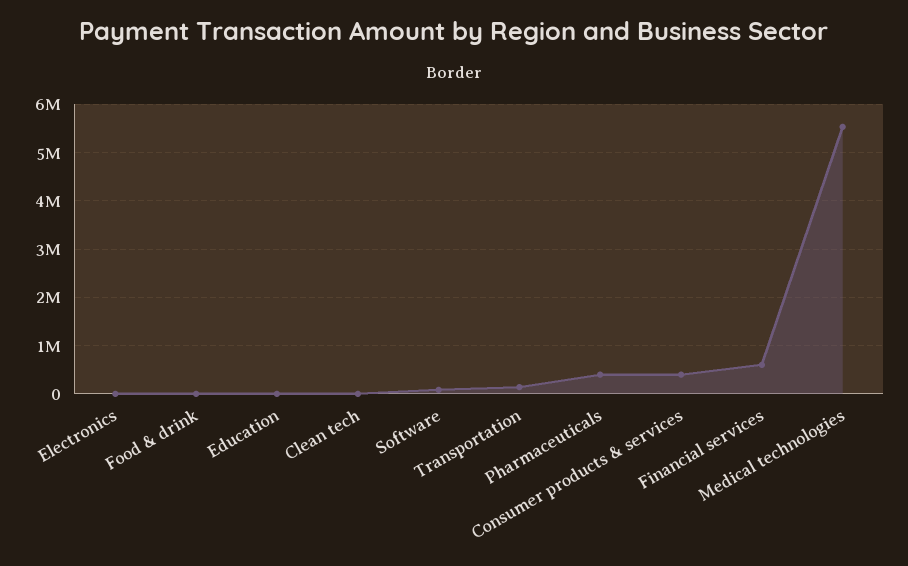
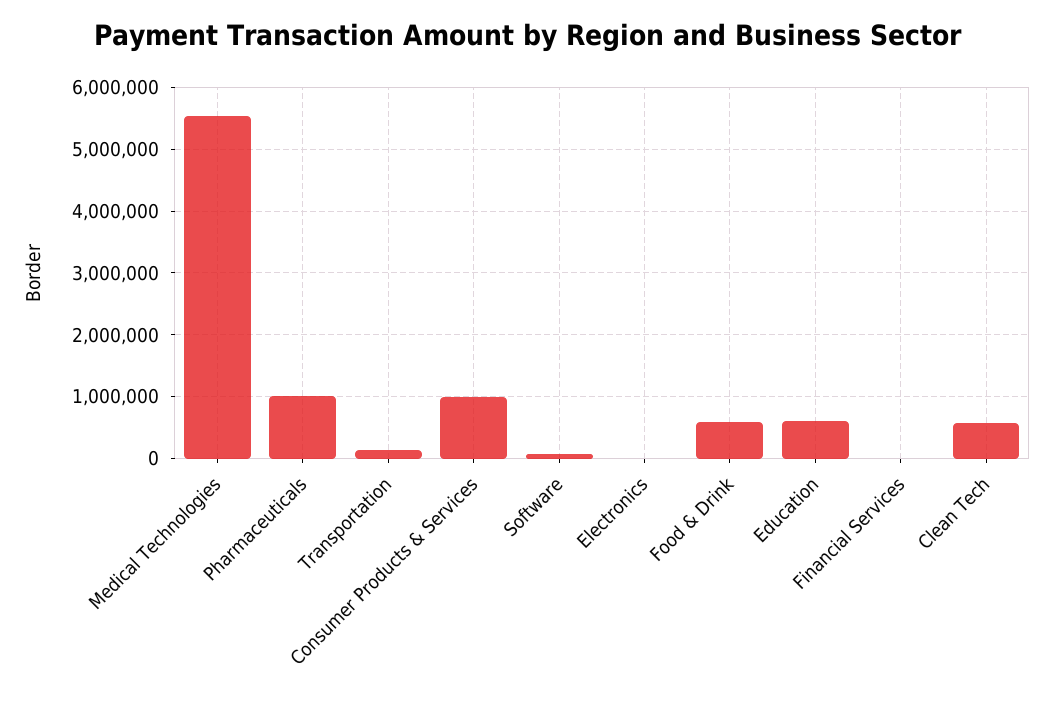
Food & drink: 0 -> 600000
Education: 0 -> 600000
Clean tech: 0 -> 600000
Pharmaceuticals: 400000 -> 1000000
Consumer products & services: 400000 -> 1000000
Financial services: 600000 -> 0

